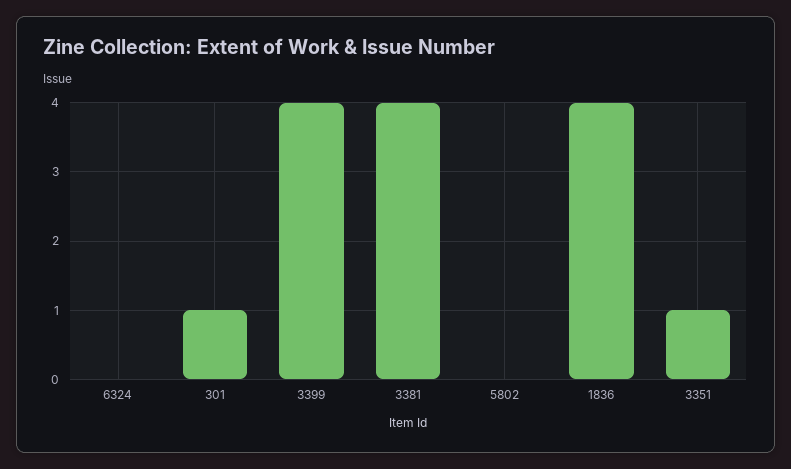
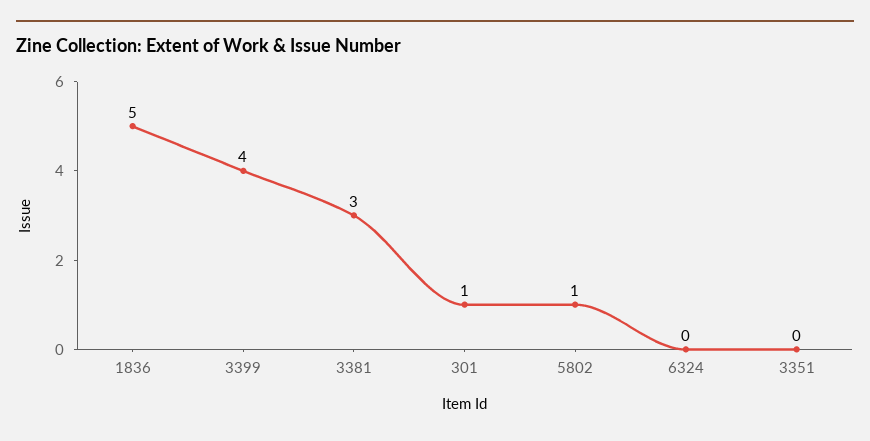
3381: 4 -> 3
5802: 0 -> 1
1836: 4 -> 5
3351: 1 -> 0

